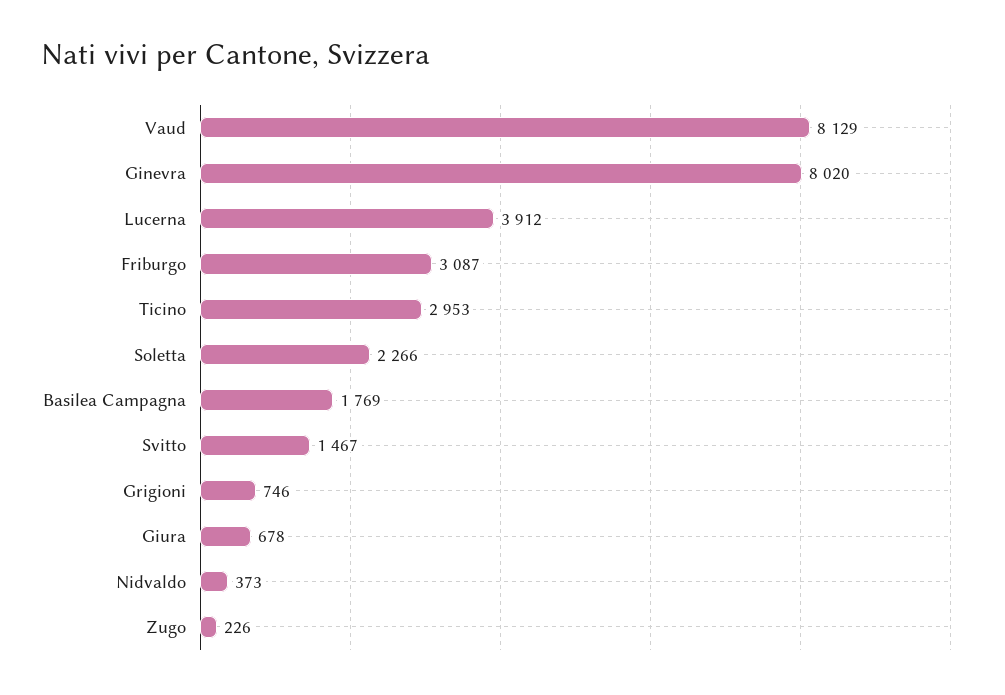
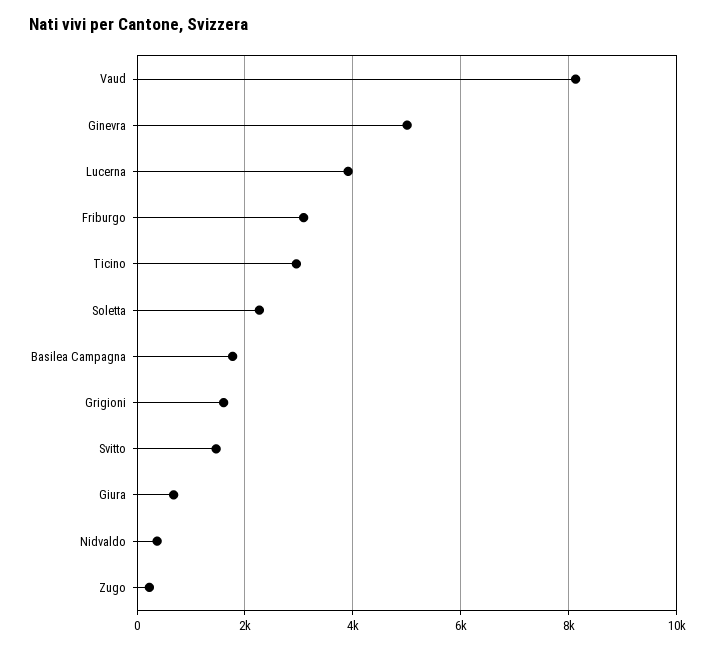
Ginevra: 8020 -> 5000
Grigioni: 746 -> 1600

